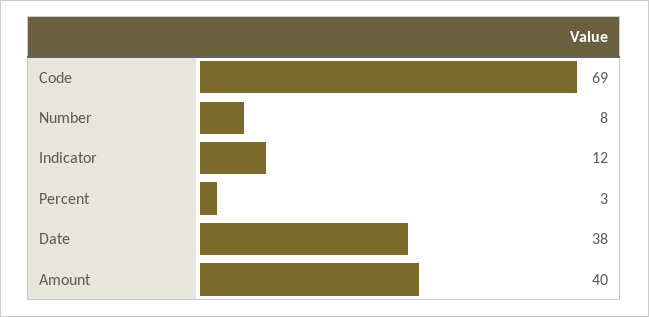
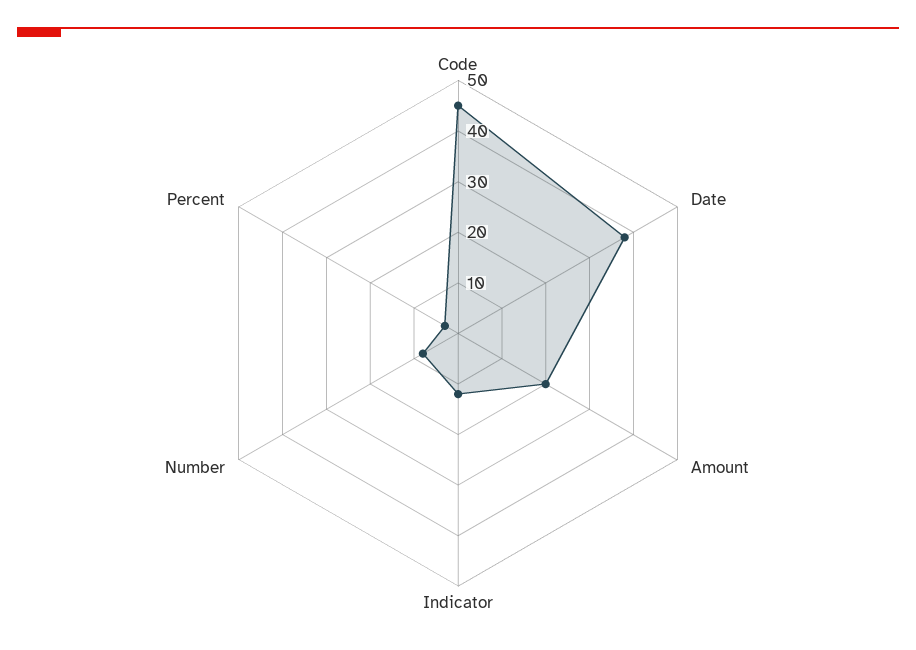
Code: 69 -> 45
Amount: 40 -> 20

